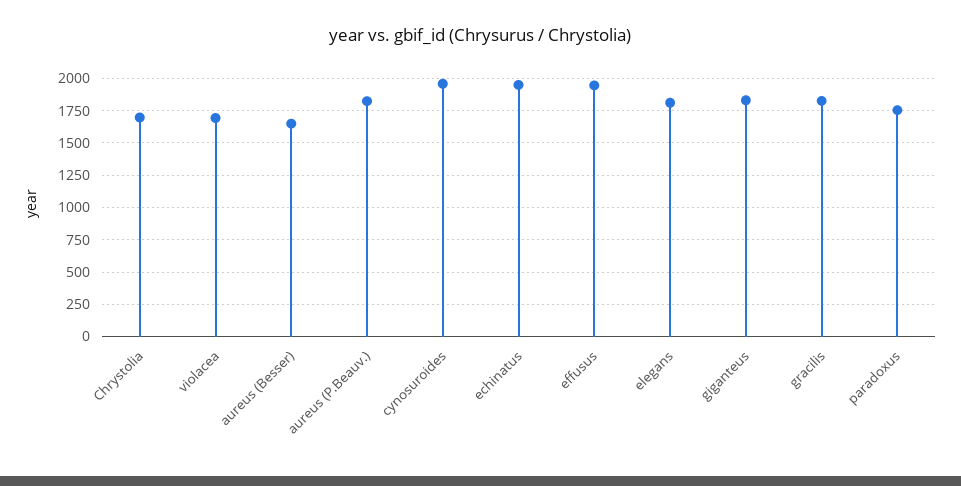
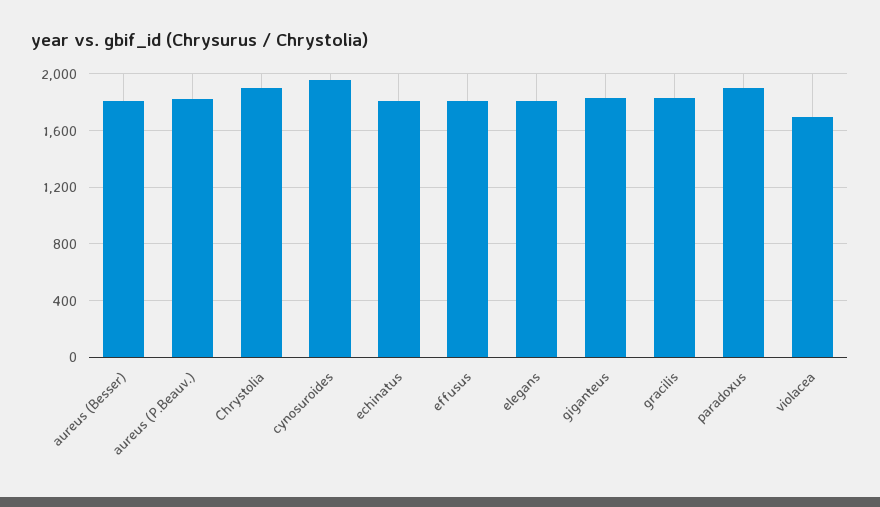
Chrystolia: 1700 -> 1900
aureus (Besser): 1650 -> 1800
echinatus: 1950 -> 1800
effusus: 1950 -> 1800
paradoxus: 1750 -> 1900

